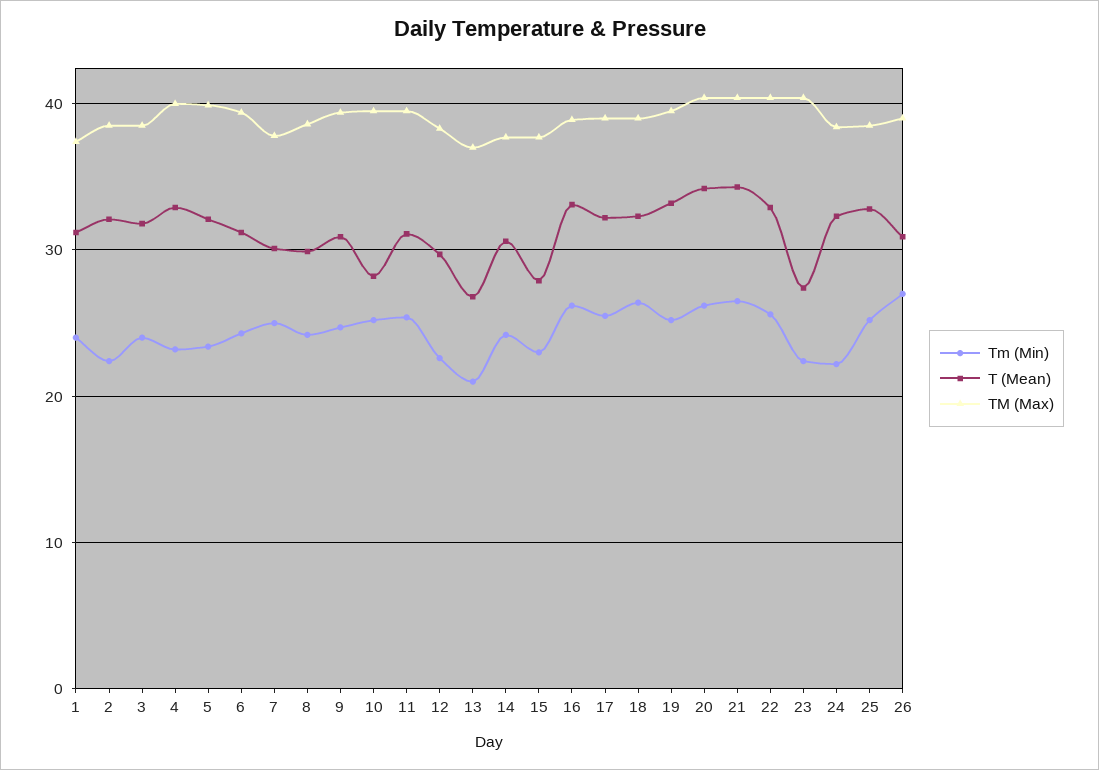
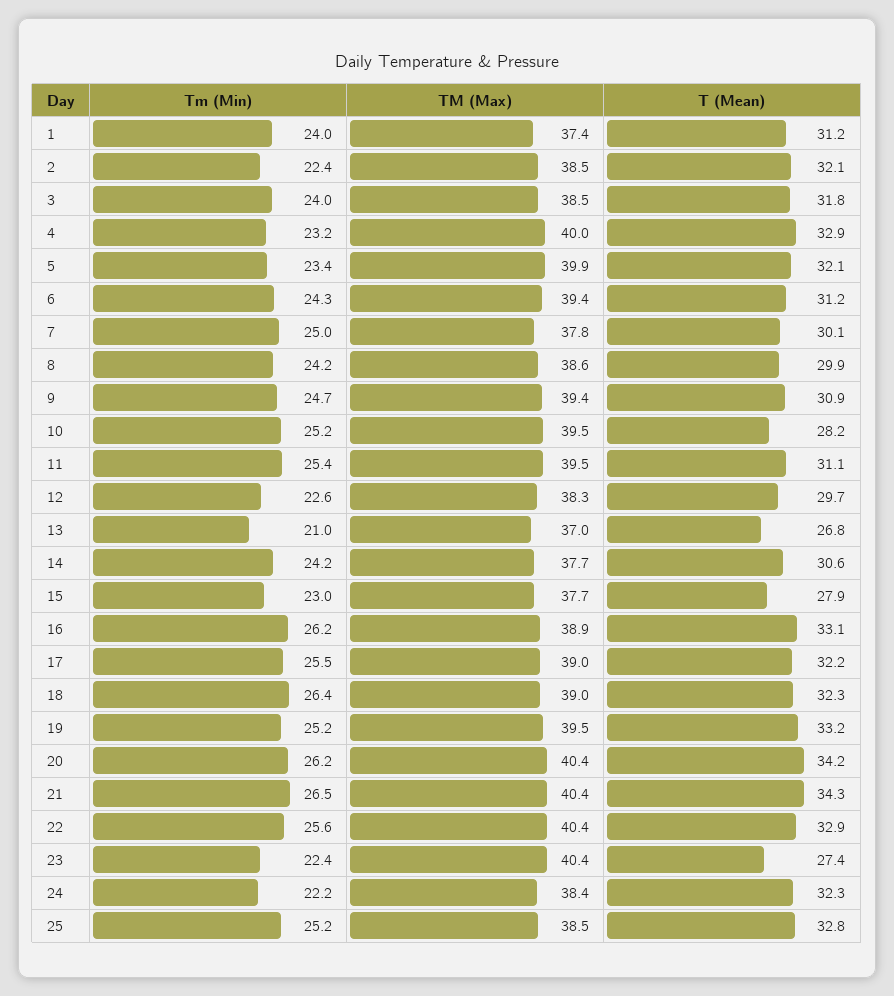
Tm (Min), 26: 27 -> none
T (Mean), 26: 31 -> none
TM (Max), 26: 39 -> none

